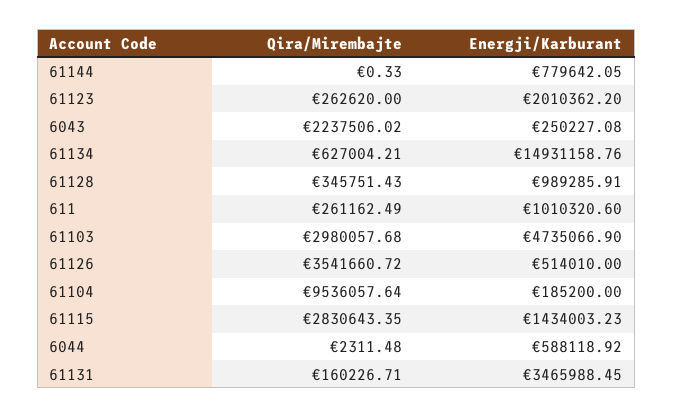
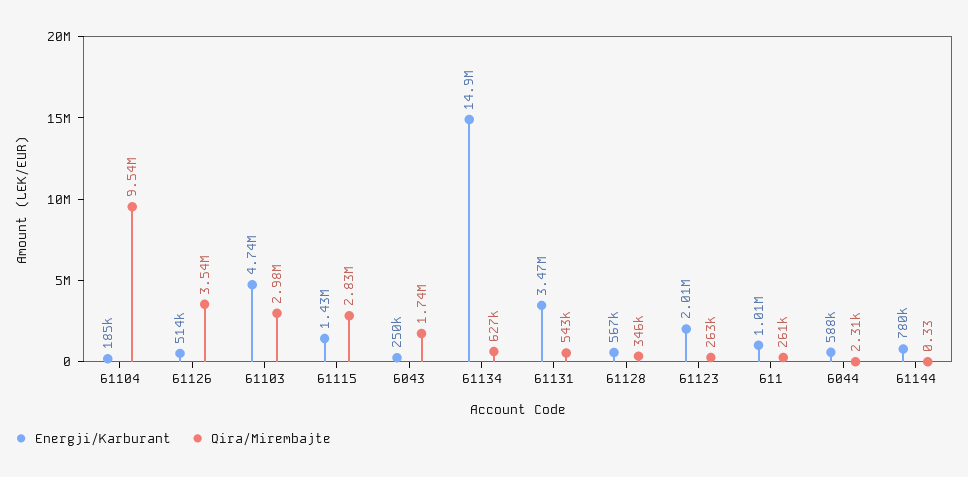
Qira/Mirembajte, 6043: 2237506.02 -> 1740000
Energji/Karburant, 61128: 989285.91 -> 567000
Qira/Mirembajte, 61131: 160226.71 -> 543000

